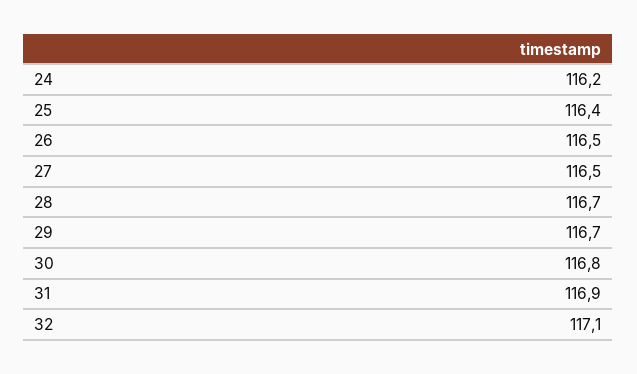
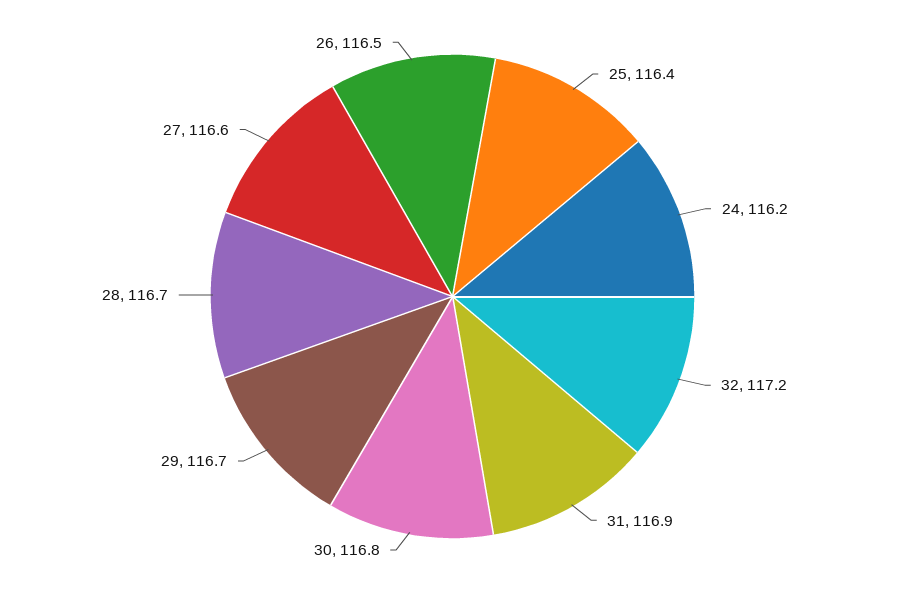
27: 116.5 -> 116.6
32: 117.1 -> 117.2

